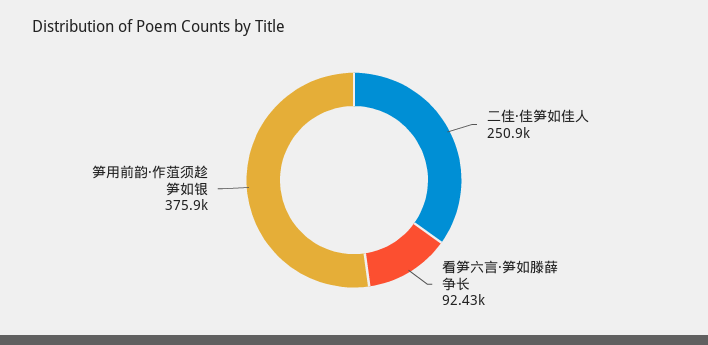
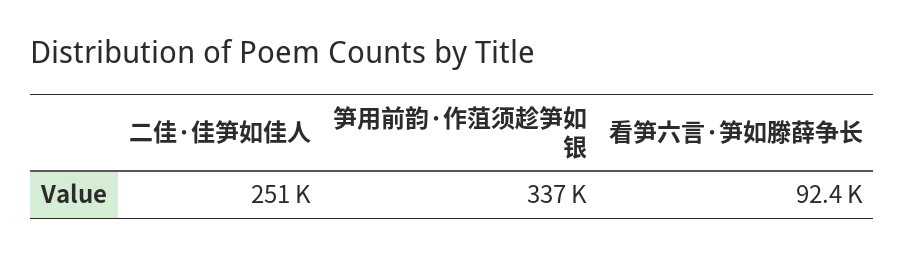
笋用前韵·作菹须趁笋如银: 375900 -> 337000

